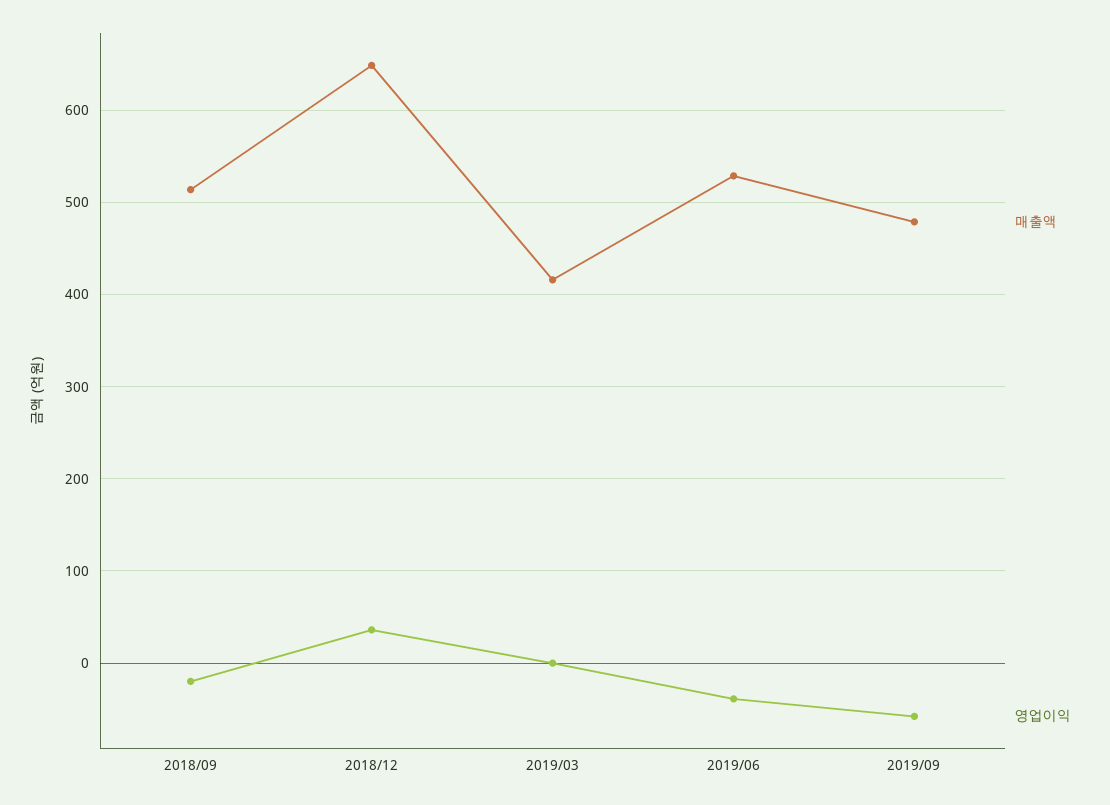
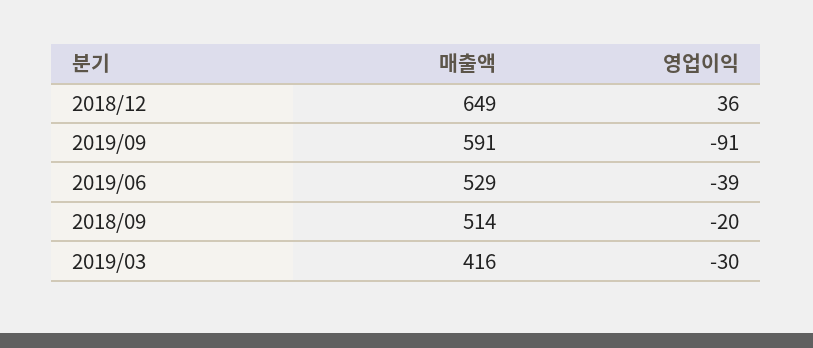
영업이익, 2019/03: 0 -> -30
매출액, 2019/09: 480 -> 591
영업이익, 2019/09: -60 -> -91

